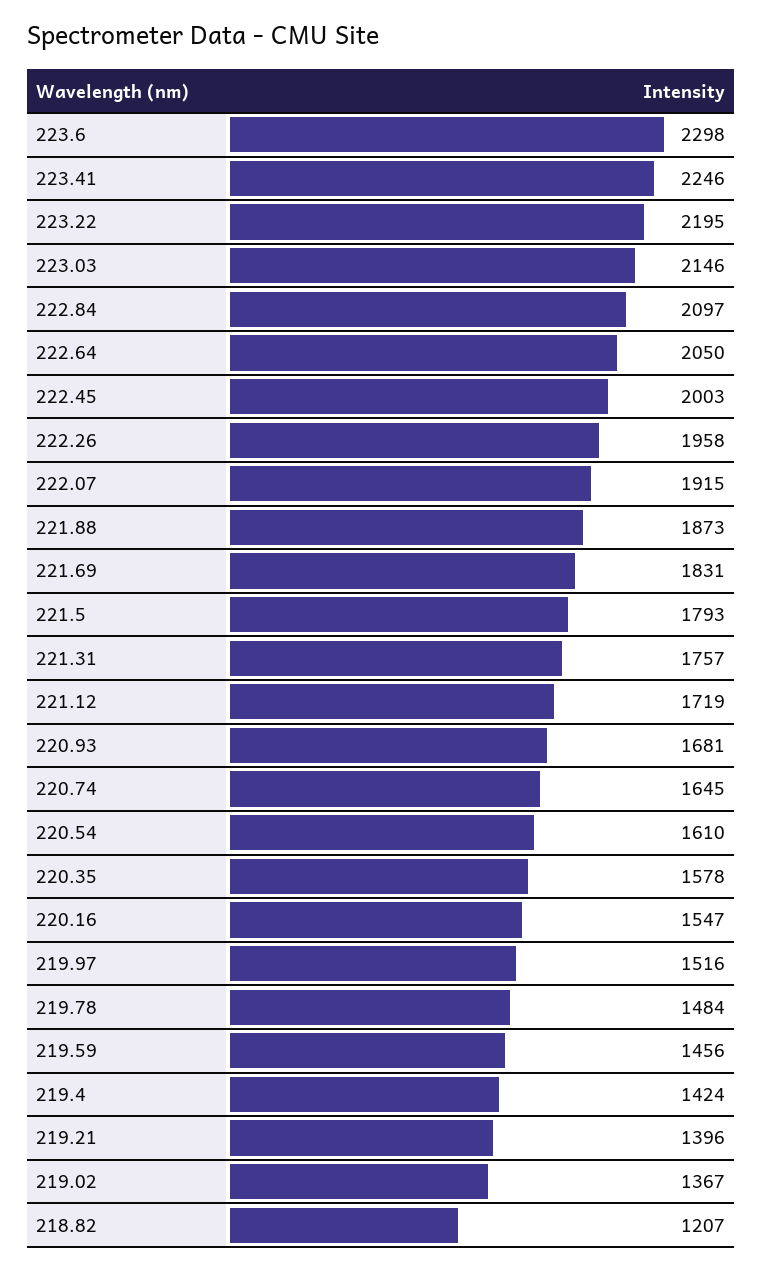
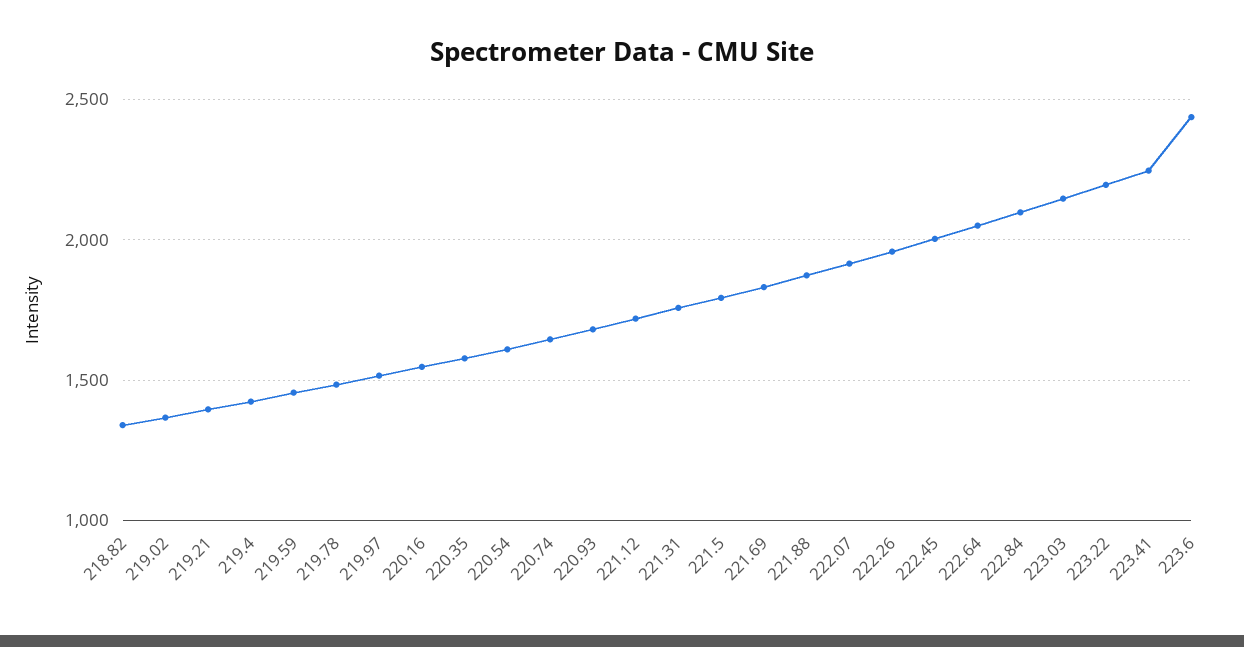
223.6: 2298 -> 2450
218.82: 1207 -> 1350

